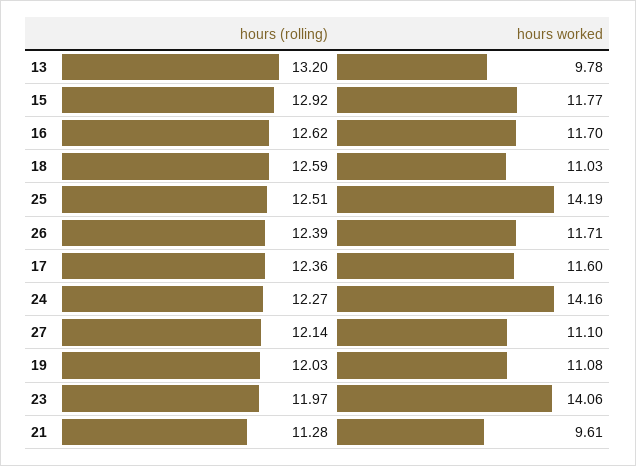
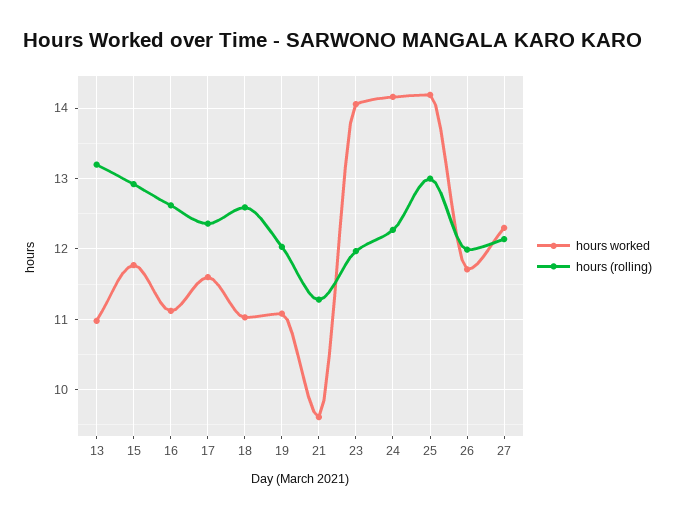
hours worked, 13: 9.78 -> 11
hours worked, 16: 11.7 -> 11.1
hours (rolling), 25: 12.51 -> 13
hours (rolling), 26: 12.39 -> 12
hours worked, 27: 11.1 -> 12.3

